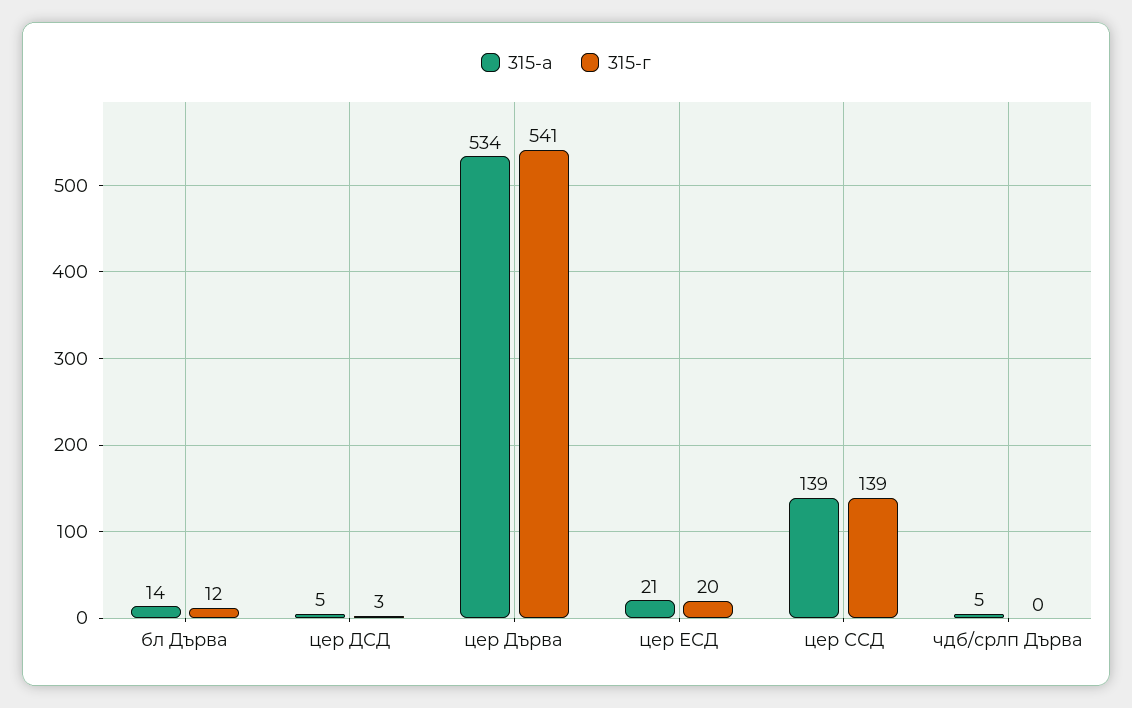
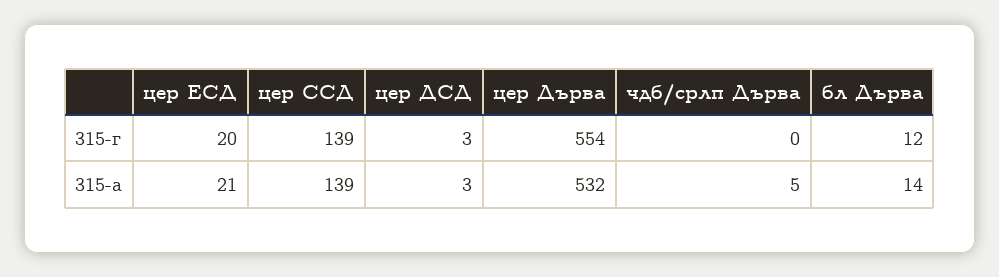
315-а, цер ДСД: 5 -> 3
315-а, цер Дърва: 534 -> 532
315-г, цер Дърва: 541 -> 554

